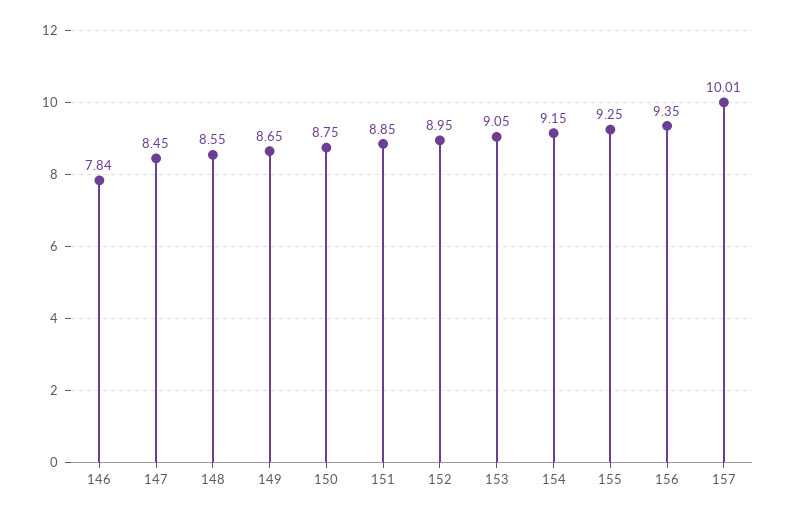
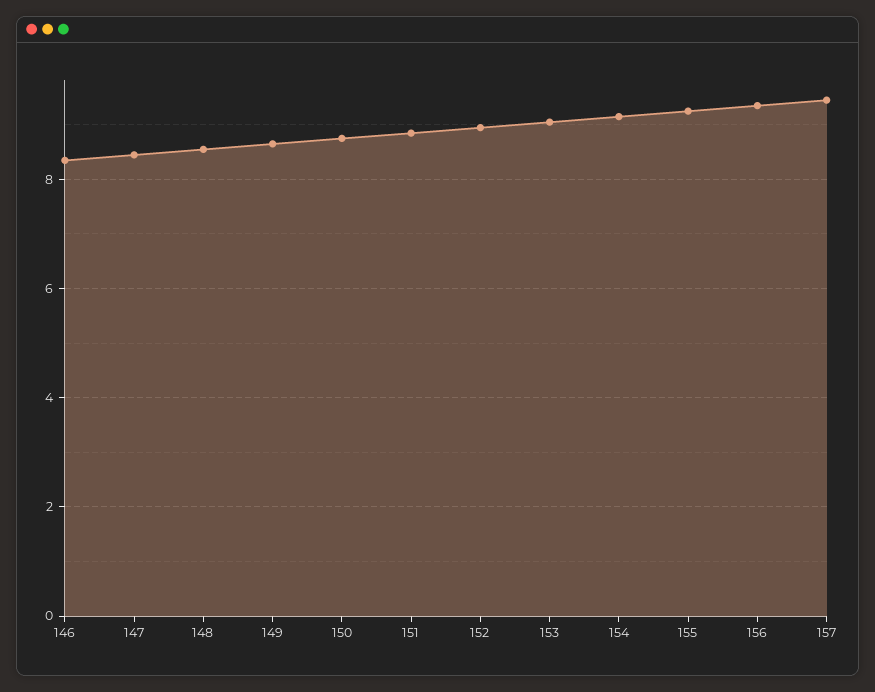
146: 7.84 -> 8.4
157: 10.01 -> 9.4

